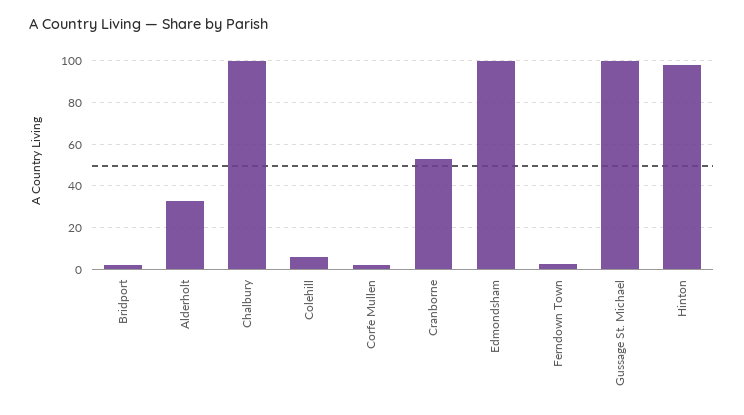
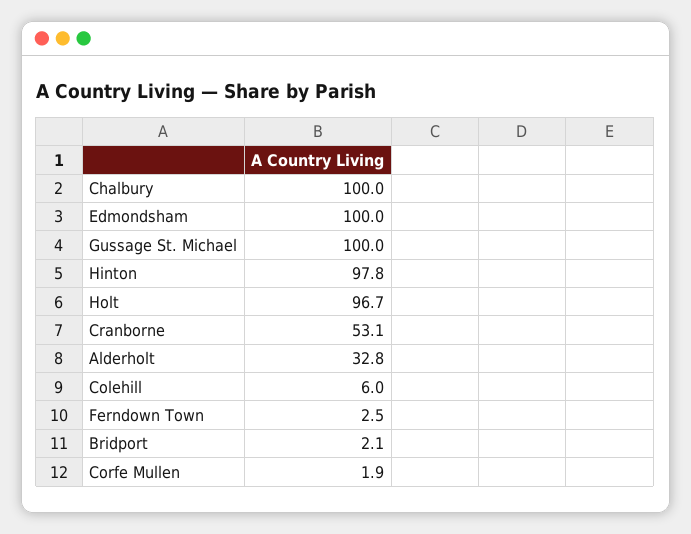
Holt: none -> 96.7

